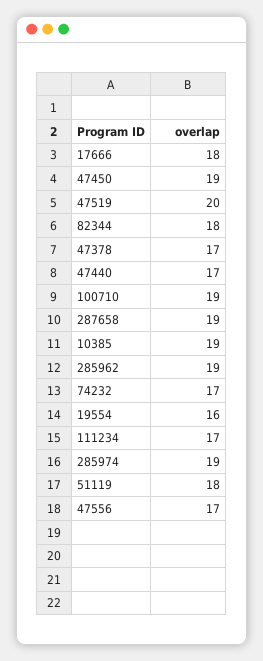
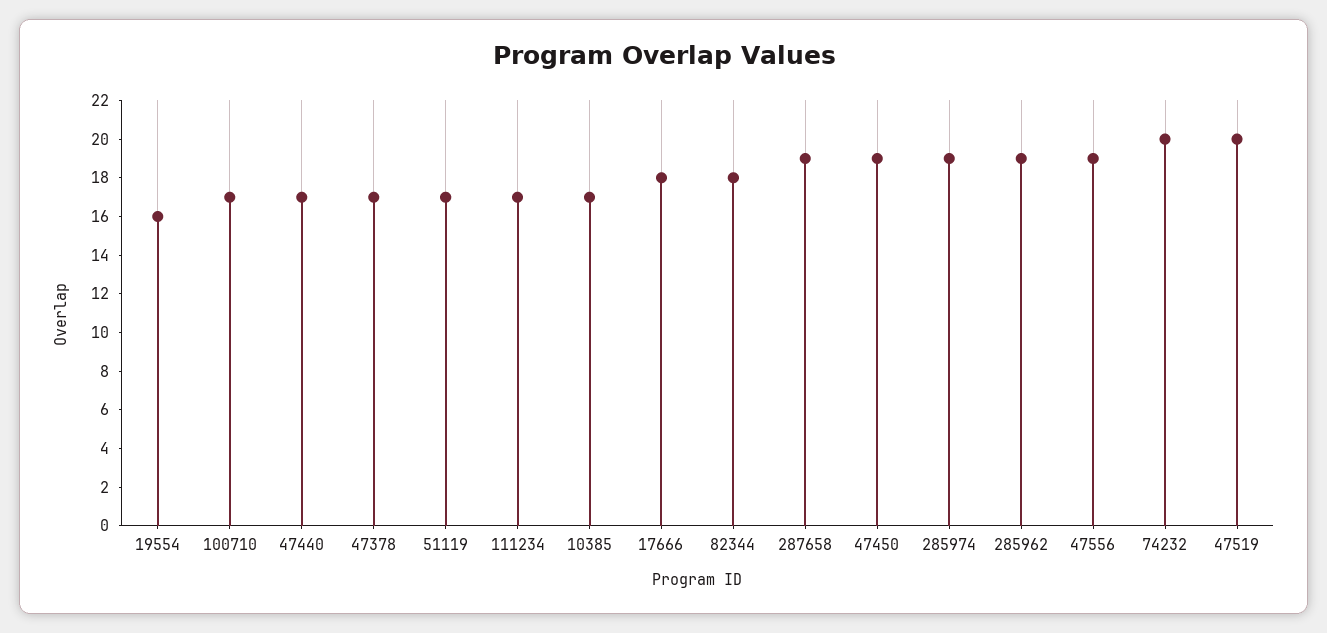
100710: 19 -> 17
10385: 19 -> 17
74232: 17 -> 20
51119: 18 -> 17
47556: 17 -> 19

